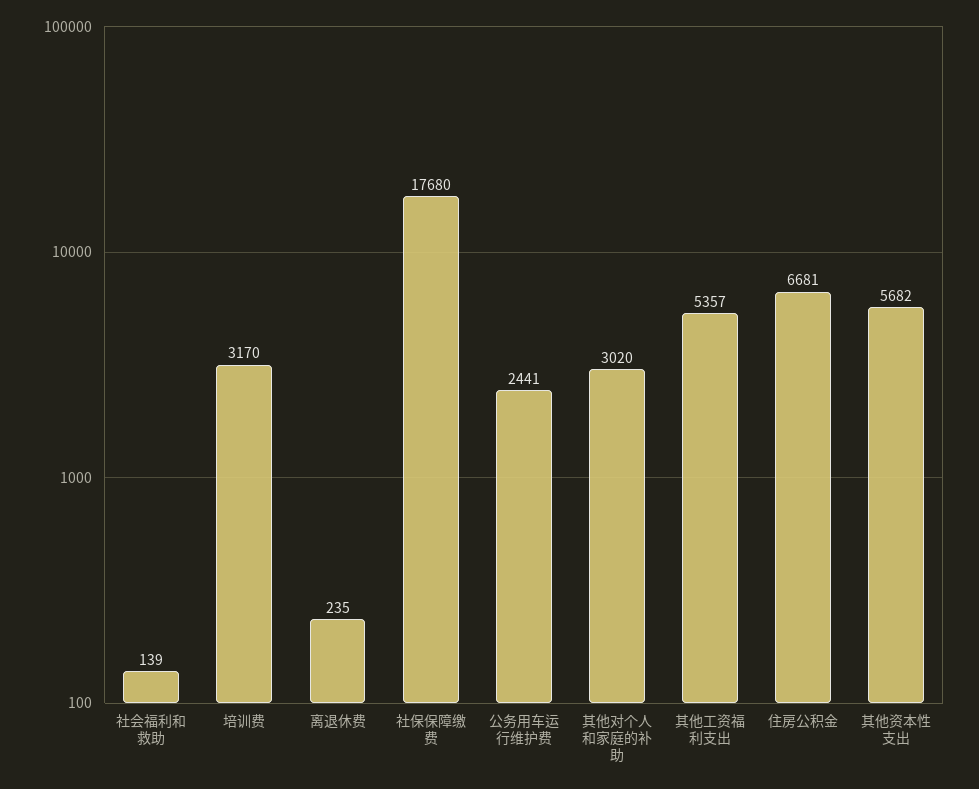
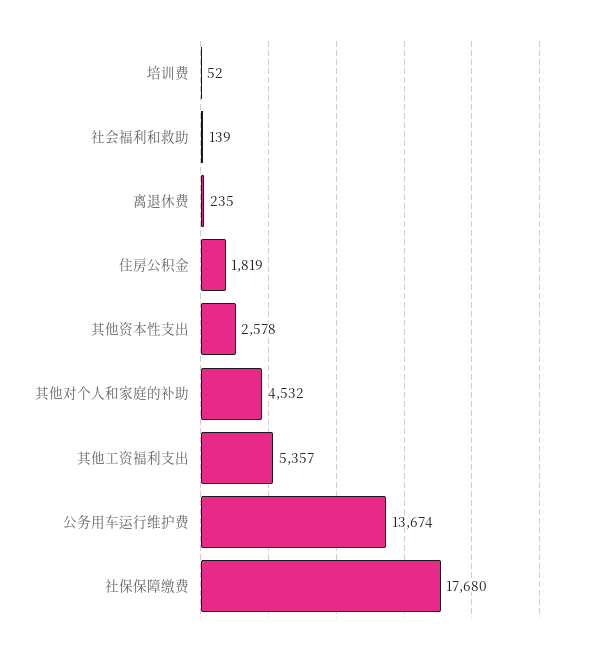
培训费: 3170 -> 52
公务用车运行维护费: 2441 -> 13674
其他对个人和家庭的补助: 3020 -> 4532
住房公积金: 6681 -> 1819
其他资本性支出: 5682 -> 2578

